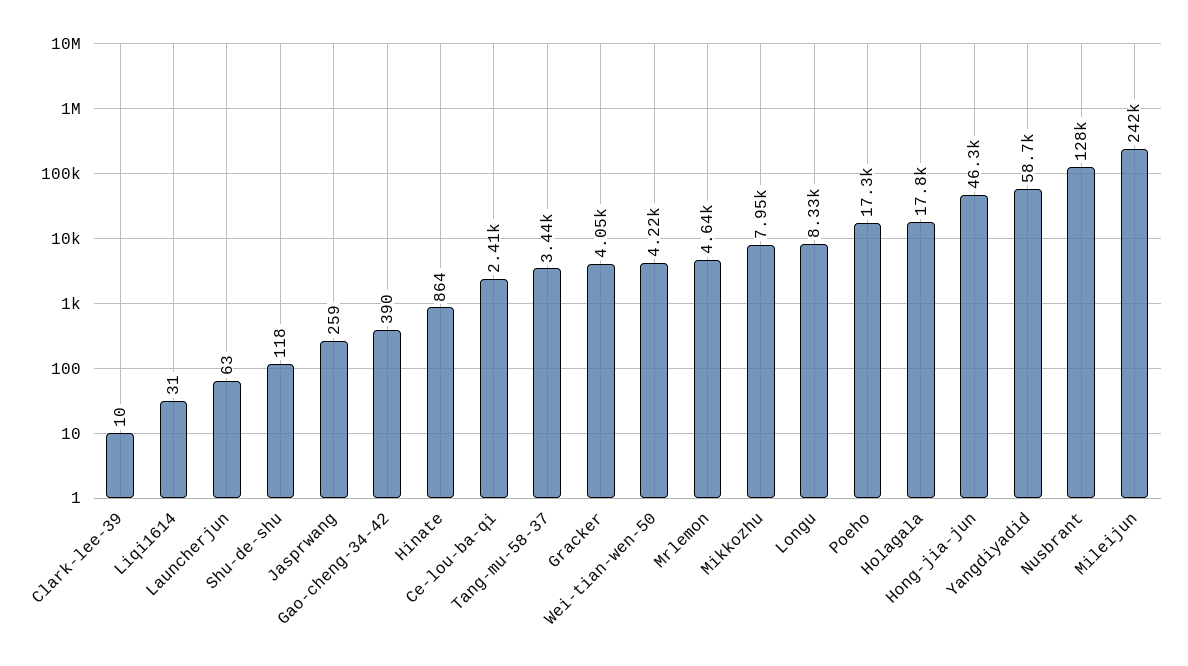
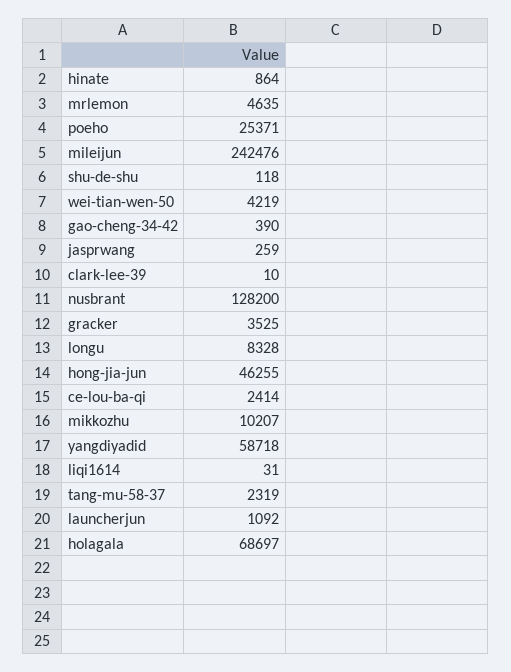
Launcherjun: 63 -> 1092
Tang-mu-58-37: 3440 -> 2319
Gracker: 4050 -> 3525
Mikkozhu: 7950 -> 10207
Poeho: 17300 -> 25371
Holagala: 17800 -> 68697

